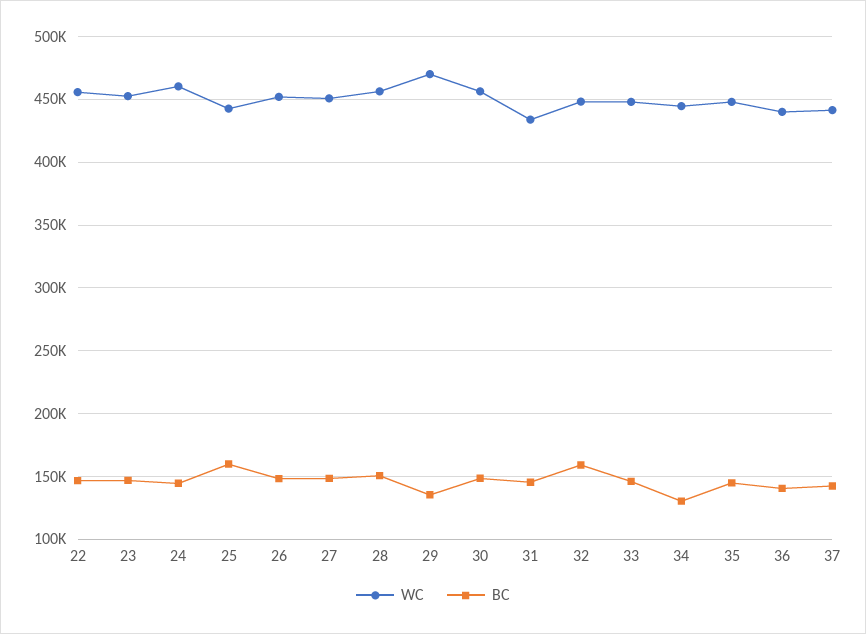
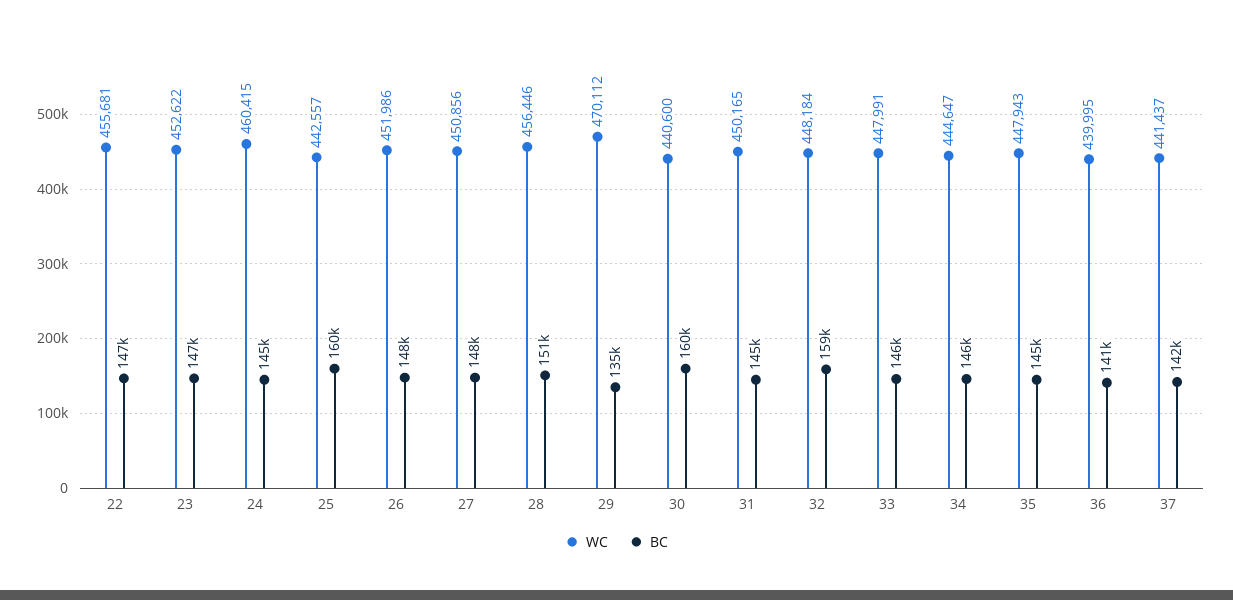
WC, 30: 455000 -> 440600
BC, 30: 150000 -> 160000
WC, 31: 435000 -> 450165
BC, 34: 130000 -> 146000

